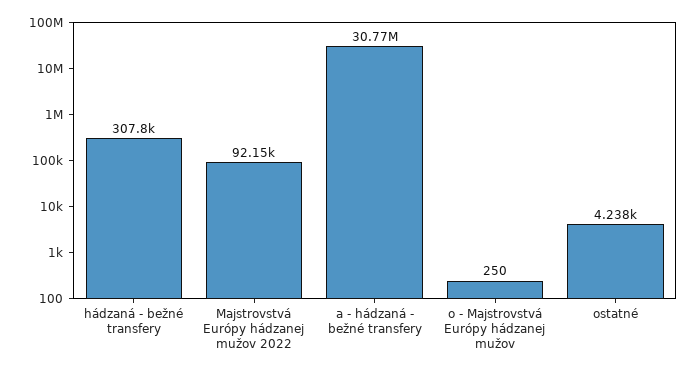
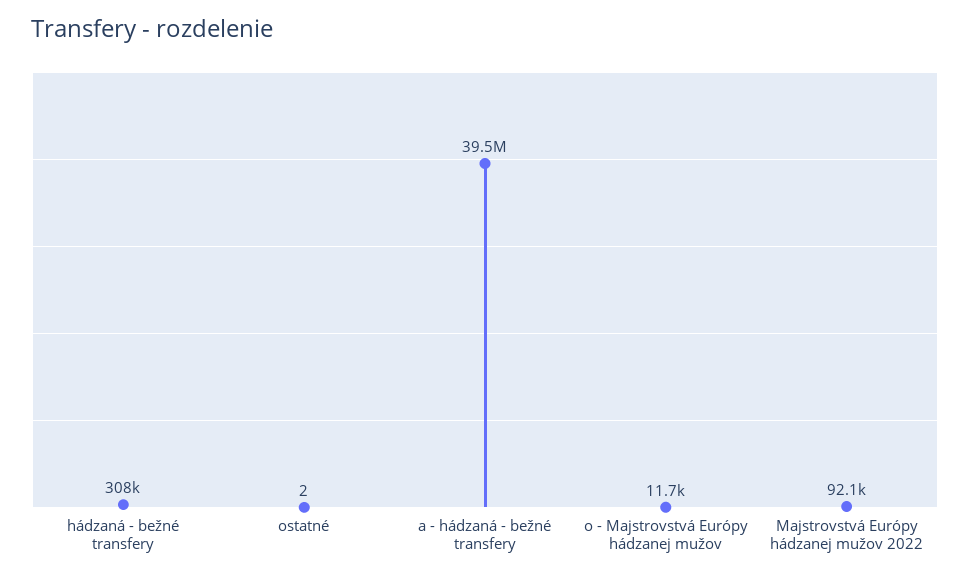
a - hádzaná - bežné transfery: 30770000 -> 39500000
o - Majstrovstvá Európy hádzanej mužov: 250 -> 11700
ostatné: 4238 -> 2

